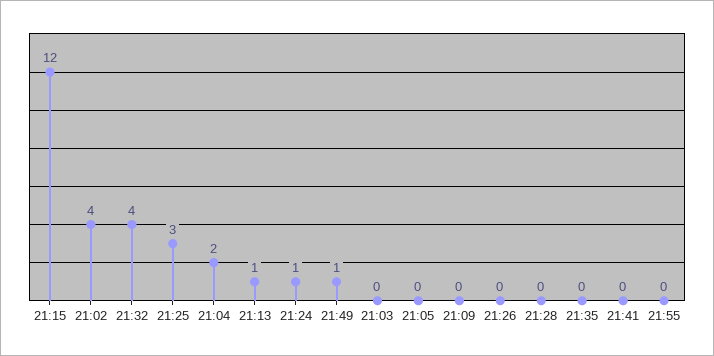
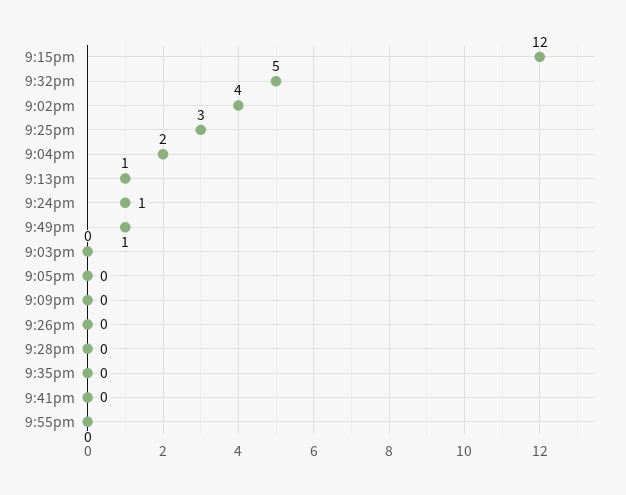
21:32: 4 -> 5

